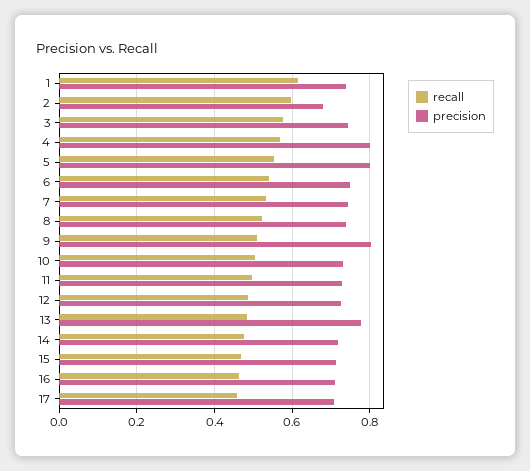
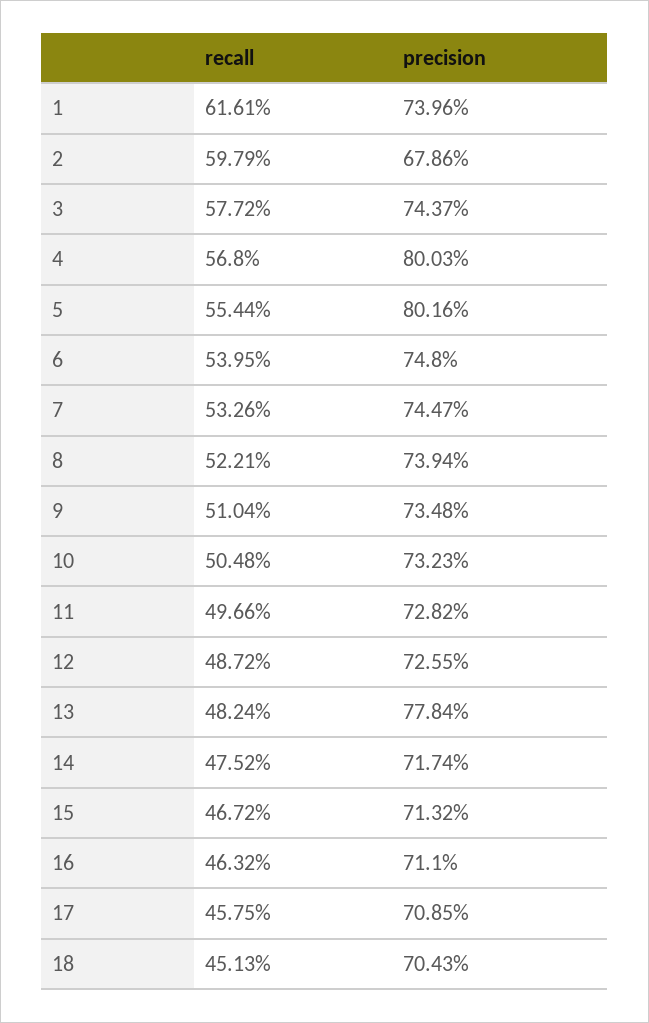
precision, 9: 0.8 -> 0.7348
recall, 18: none -> 0.4513
precision, 18: none -> 0.7043

